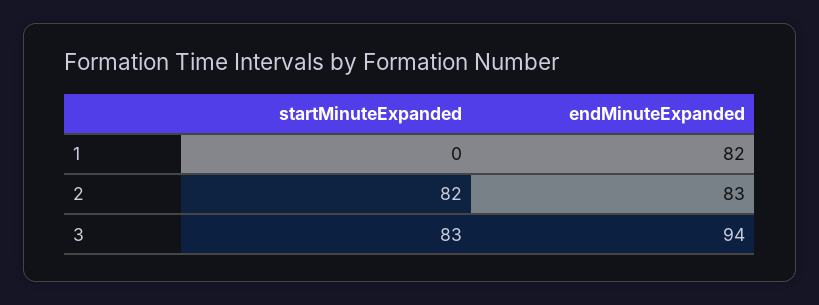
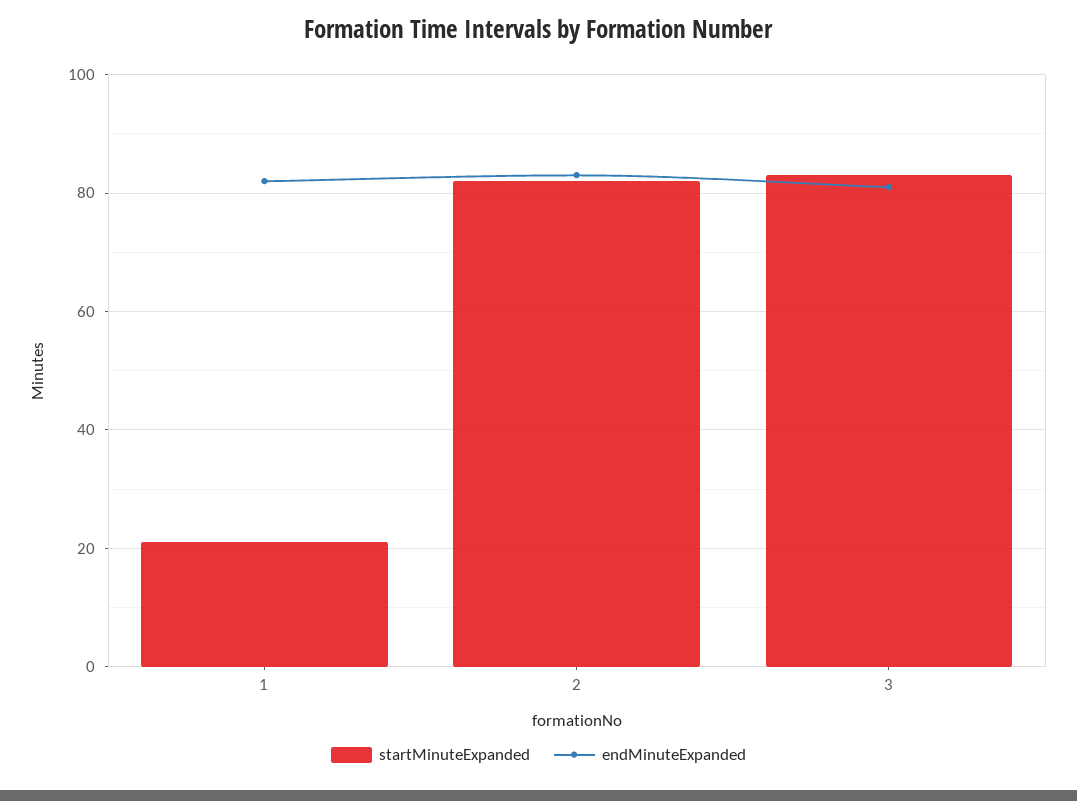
startMinuteExpanded, 1: 0 -> 20
endMinuteExpanded, 3: 94 -> 80

